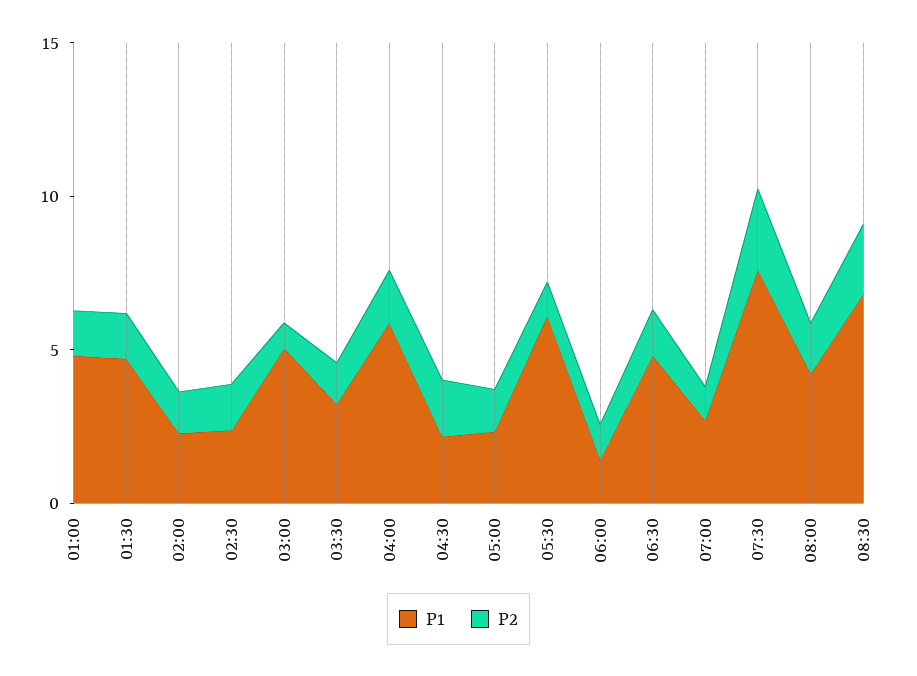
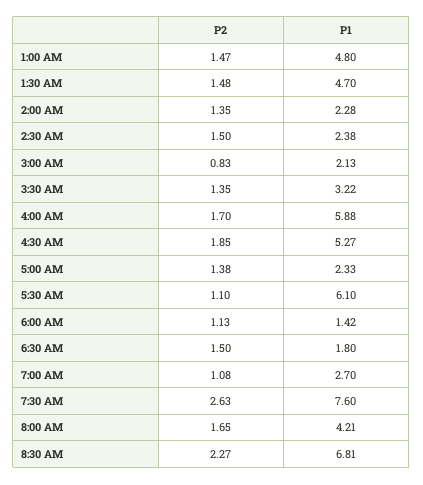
P1, 03:00: 5 -> 2.13
P1, 04:30: 2 -> 5.27
P1, 06:30: 5 -> 1.8

